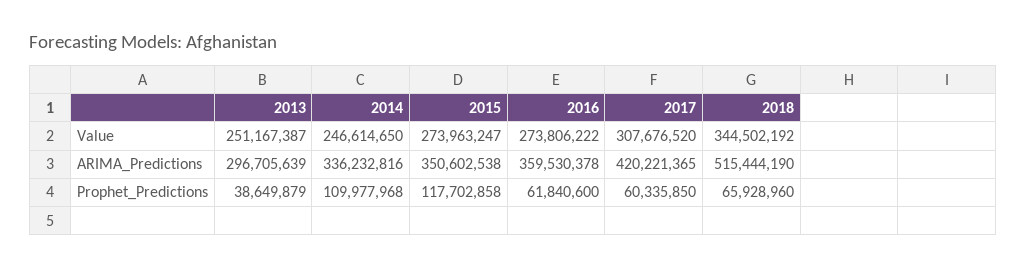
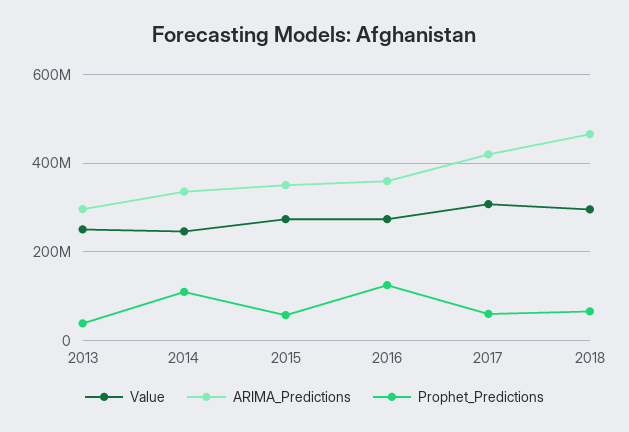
Value, 2018: 344502192 -> 300000000
ARIMA_Predictions, 2018: 515444190 -> 460000000
Prophet_Predictions, 2015: 117702858 -> 60000000
Prophet_Predictions, 2016: 61840600 -> 120000000

